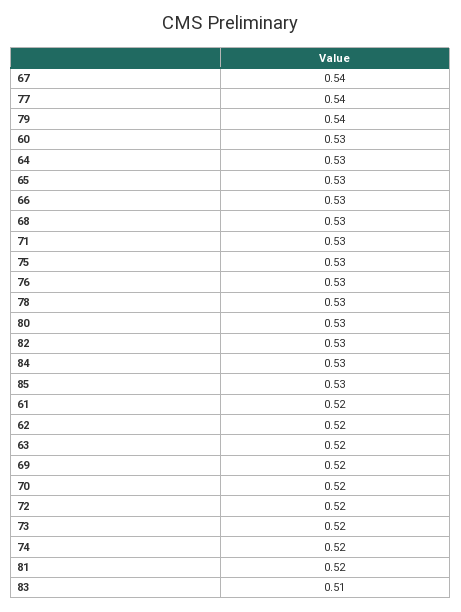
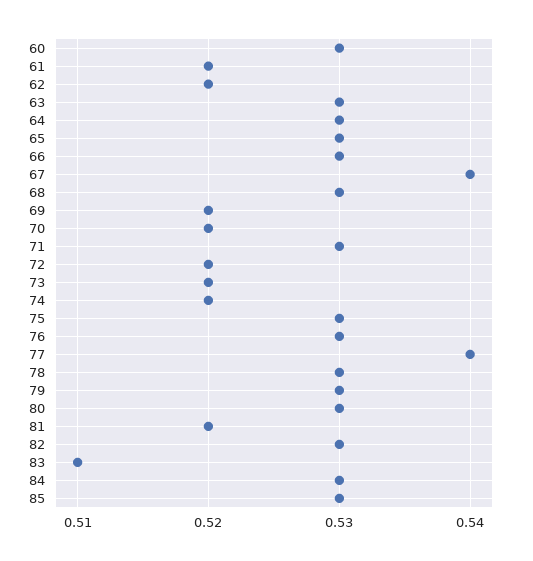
79: 0.54 -> 0.53
63: 0.52 -> 0.53

